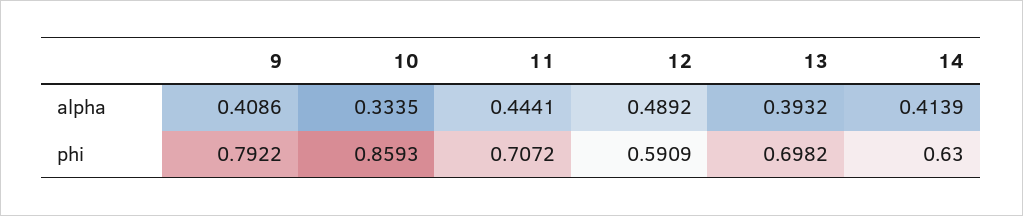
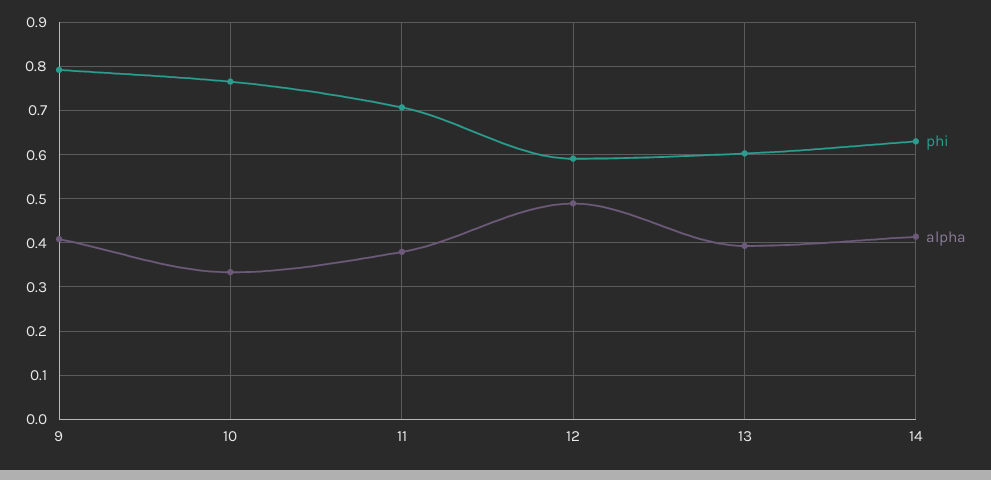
alpha, 11: 0.4441 -> 0.38
phi, 10: 0.8593 -> 0.76
phi, 13: 0.6982 -> 0.6

